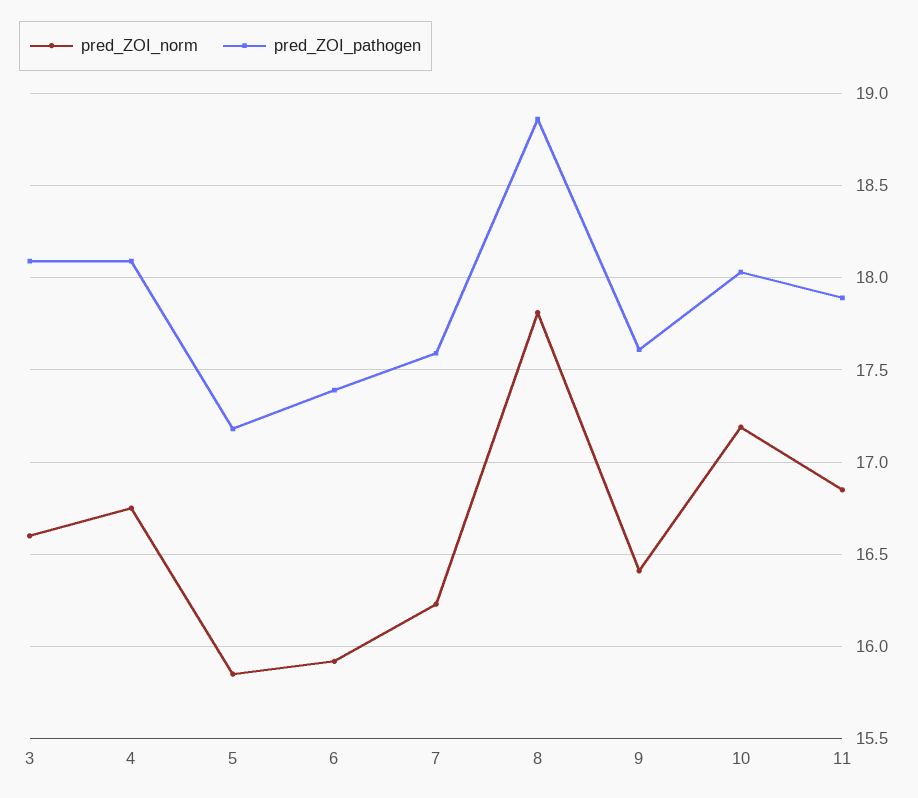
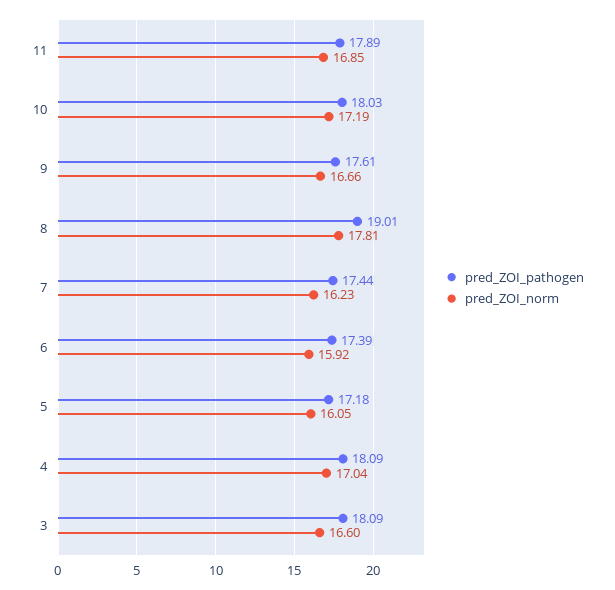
pred_ZOI_norm, 4: 16.75 -> 17.04
pred_ZOI_norm, 5: 15.85 -> 16.05
pred_ZOI_pathogen, 7: 17.6 -> 17.44
pred_ZOI_pathogen, 8: 18.85 -> 19.01
pred_ZOI_norm, 9: 16.4 -> 16.66

